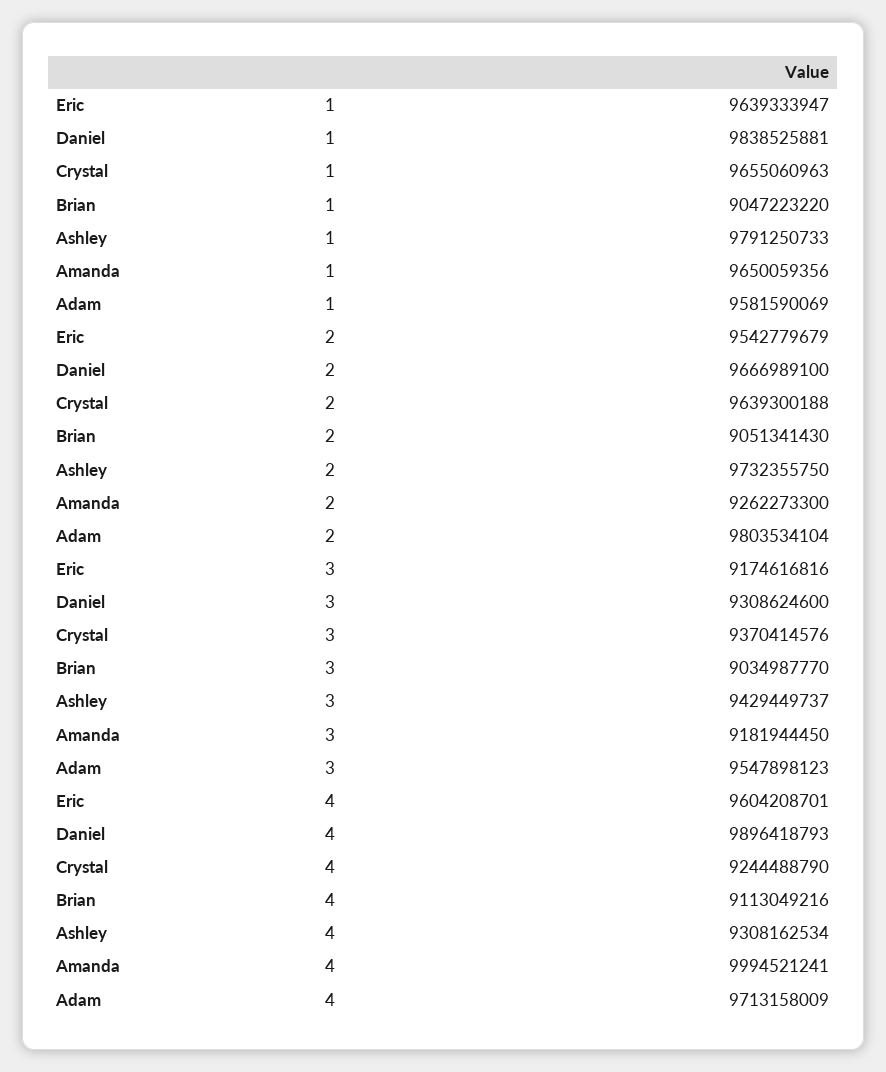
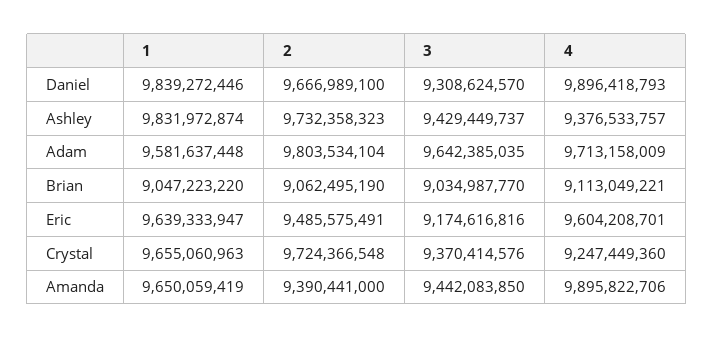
Daniel, 1: 9838525881 -> 9839272446
Ashley, 1: 9791250733 -> 9831972874
Amanda, 1: 9650059356 -> 9650059419
Adam, 1: 9581590069 -> 9581637448
Eric, 2: 9542779679 -> 9485575491
Crystal, 2: 9639300188 -> 9724366548
Brian, 2: 9051341430 -> 9062495190
Ashley, 2: 9732355750 -> 9732358323
Amanda, 2: 9262273300 -> 9390441000
Daniel, 3: 9308624600 -> 9308624570
Amanda, 3: 9181944450 -> 9442083850
Adam, 3: 9547898123 -> 9642385035
Crystal, 4: 9244488790 -> 9247449360
Brian, 4: 9113049216 -> 9113049221
Ashley, 4: 9308162534 -> 9376533757
Amanda, 4: 9994521241 -> 9895822706

